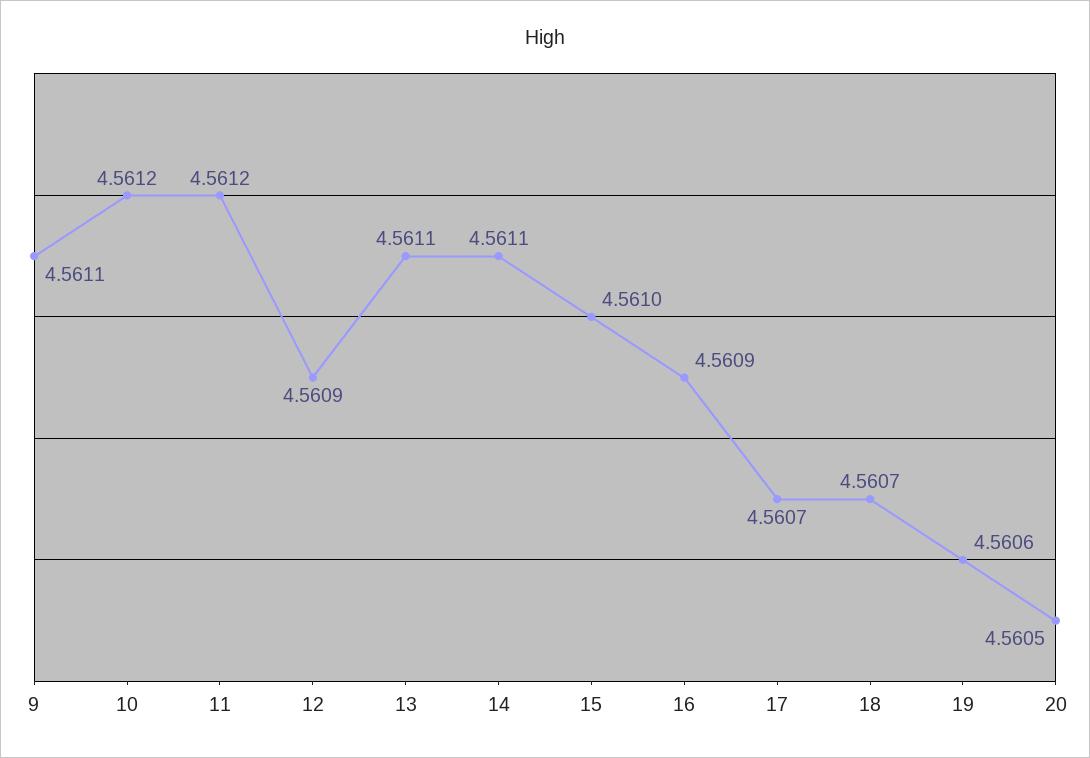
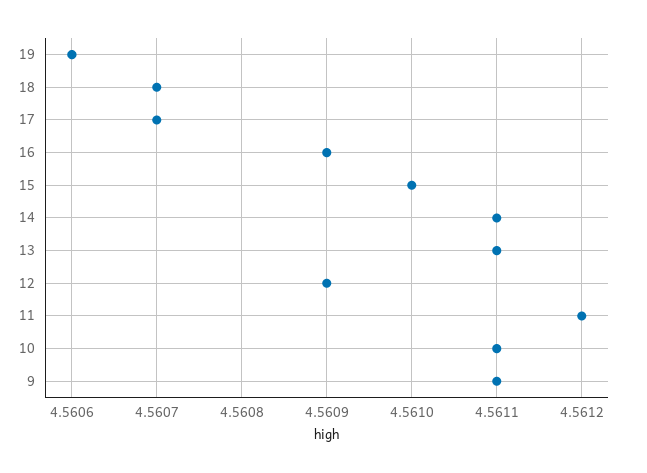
10: 4.5612 -> 4.5611
20: 4.5605 -> none

